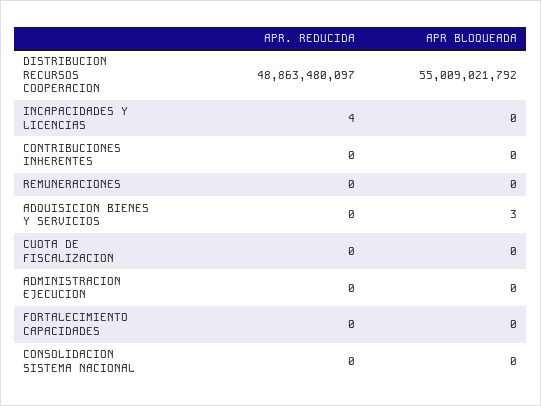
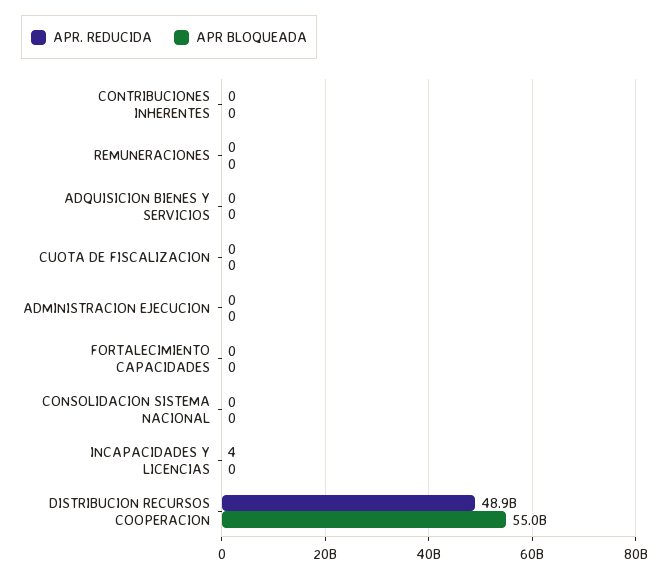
APR BLOQUEADA, ADQUISICION BIENES Y SERVICIOS: 3 -> 0

